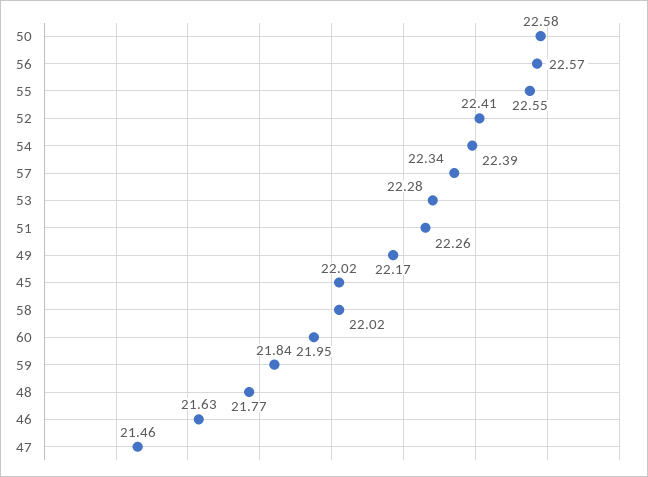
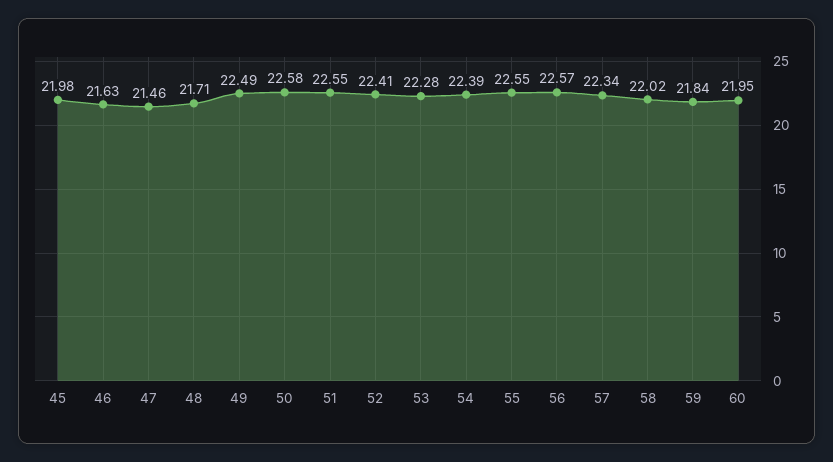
51: 22.26 -> 22.55
49: 22.17 -> 22.49
45: 22.02 -> 21.98
48: 21.77 -> 21.71

